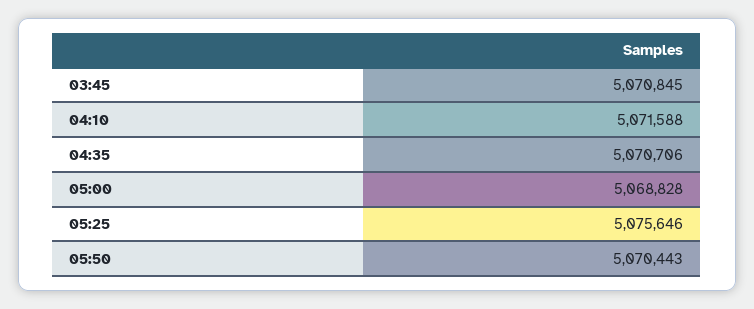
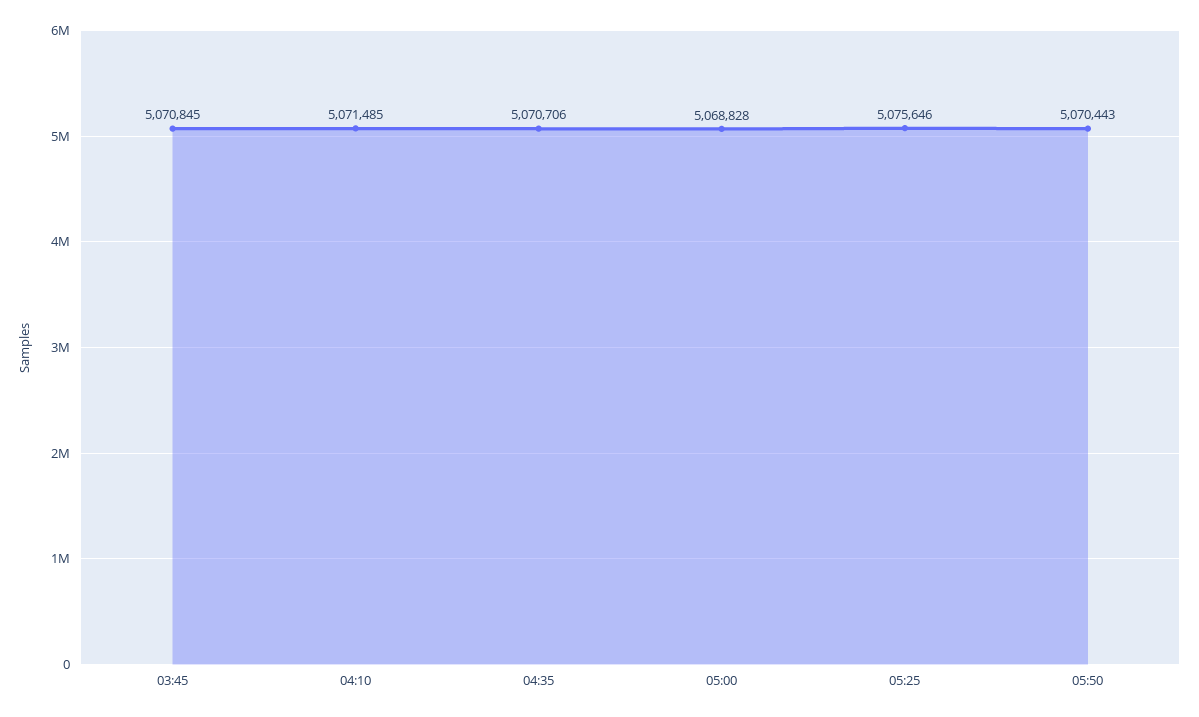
04:10: 5071588 -> 5071485

